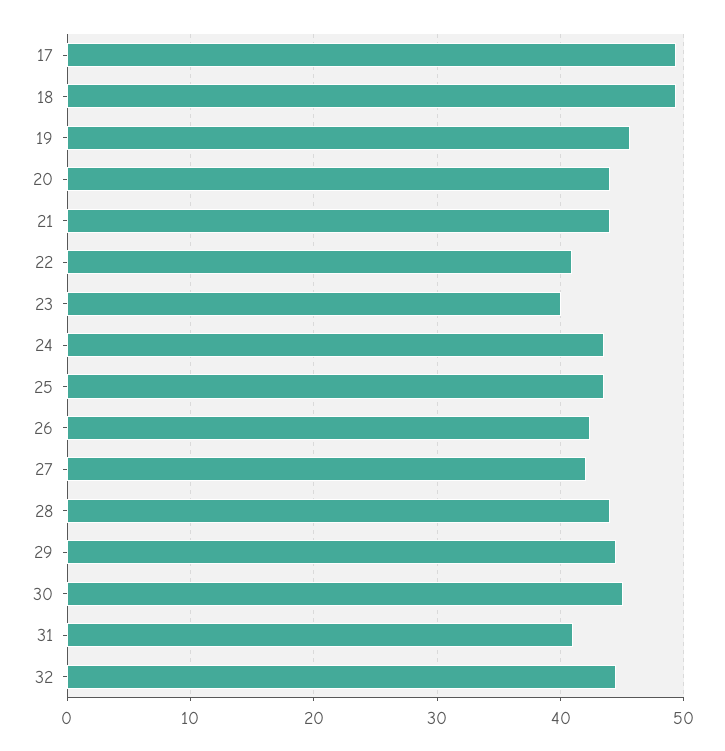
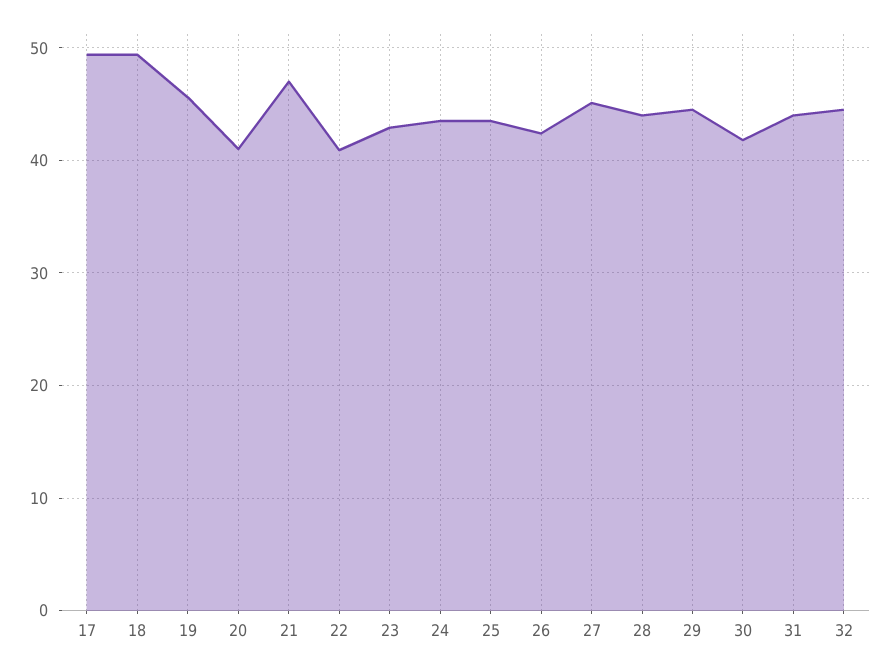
20: 44 -> 41
21: 44 -> 47
23: 40 -> 43
27: 42 -> 45
30: 45 -> 42
31: 41 -> 44

